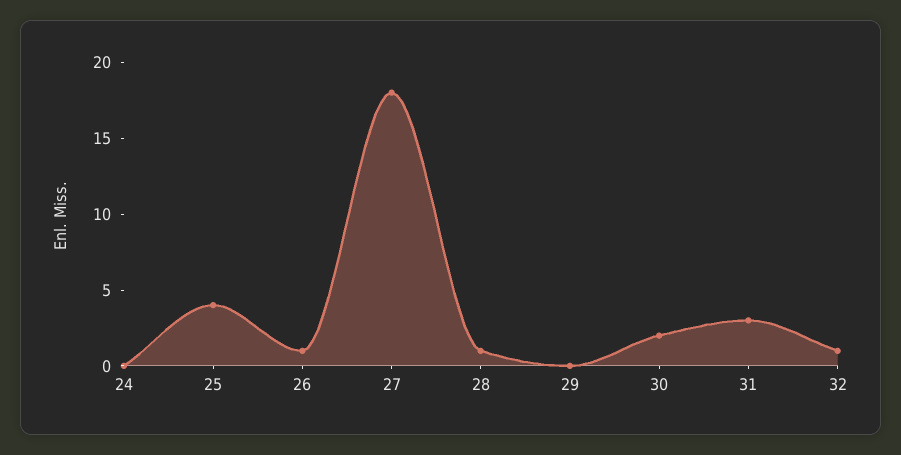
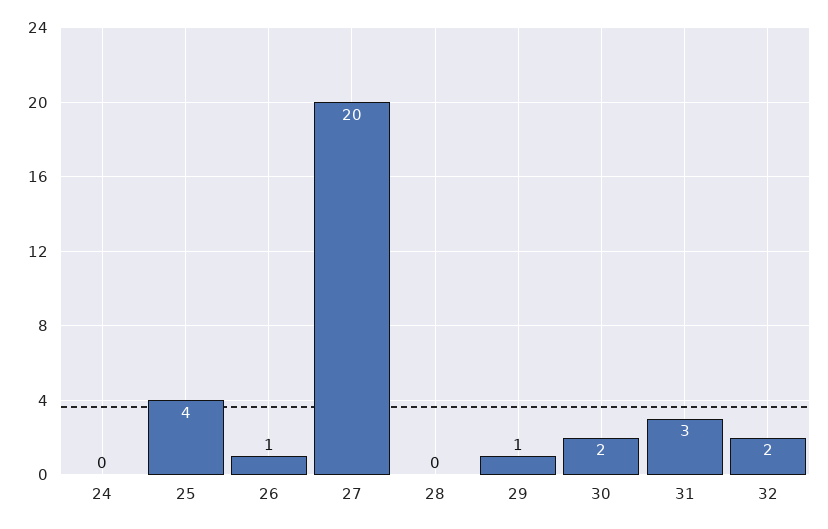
27: 18 -> 20
28: 1 -> 0
29: 0 -> 1
32: 1 -> 2

